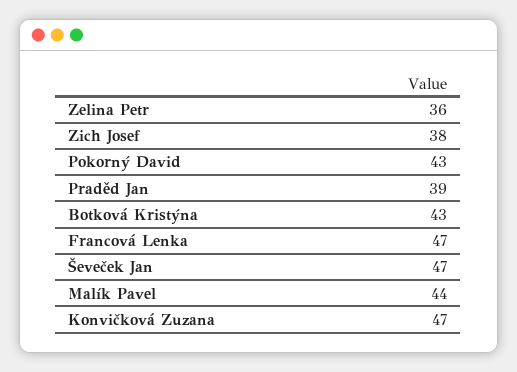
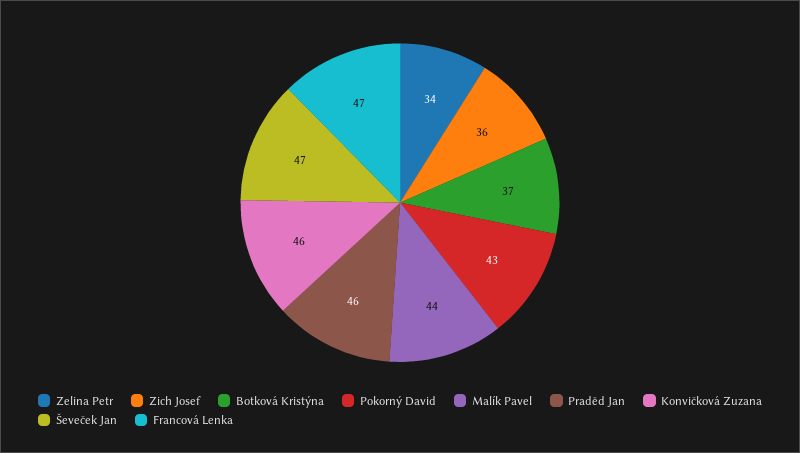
Zelina Petr: 36 -> 34
Zich Josef: 38 -> 36
Praděd Jan: 39 -> 46
Botková Kristýna: 43 -> 37
Konvičková Zuzana: 47 -> 46

